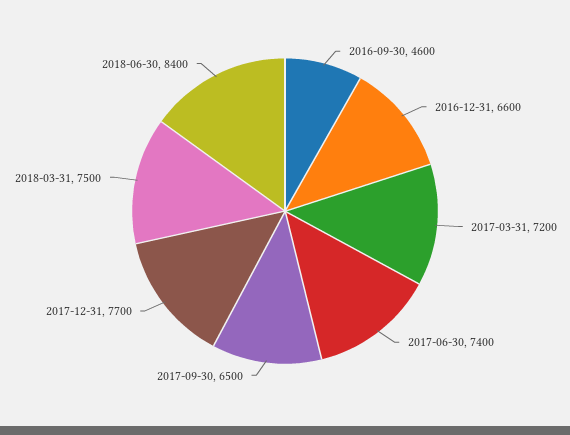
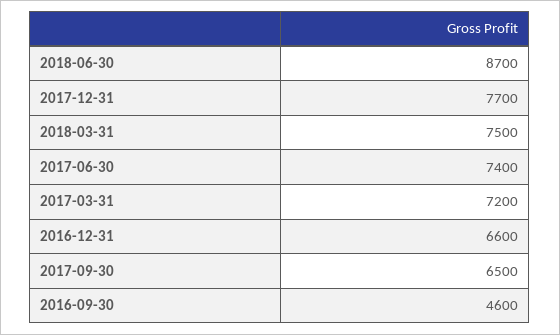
2018-06-30: 8400 -> 8700

